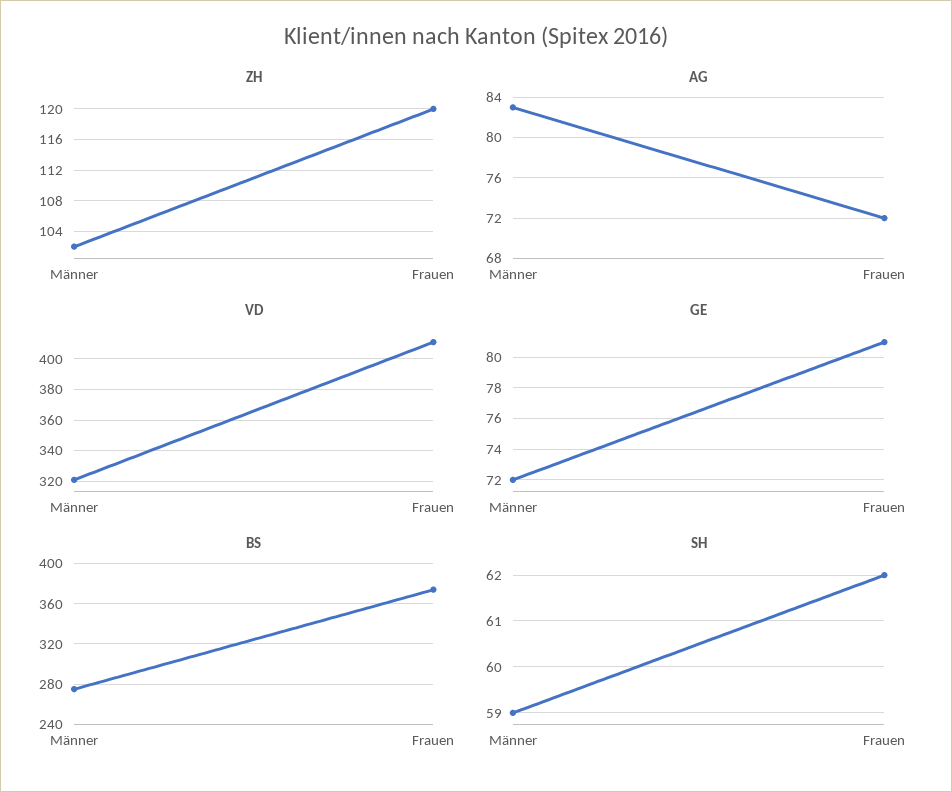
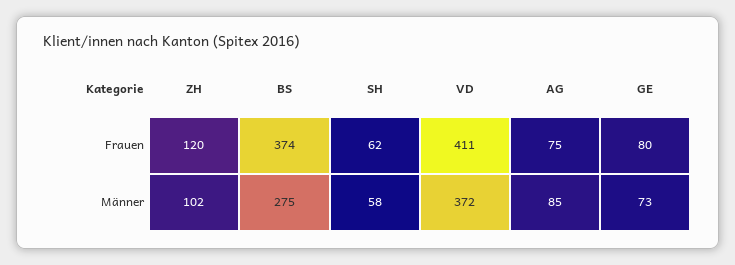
AG, Männer: 83 -> 85
AG, Frauen: 72 -> 75
VD, Männer: 320 -> 372
GE, Männer: 72 -> 73
GE, Frauen: 81 -> 80
SH, Männer: 59 -> 58

